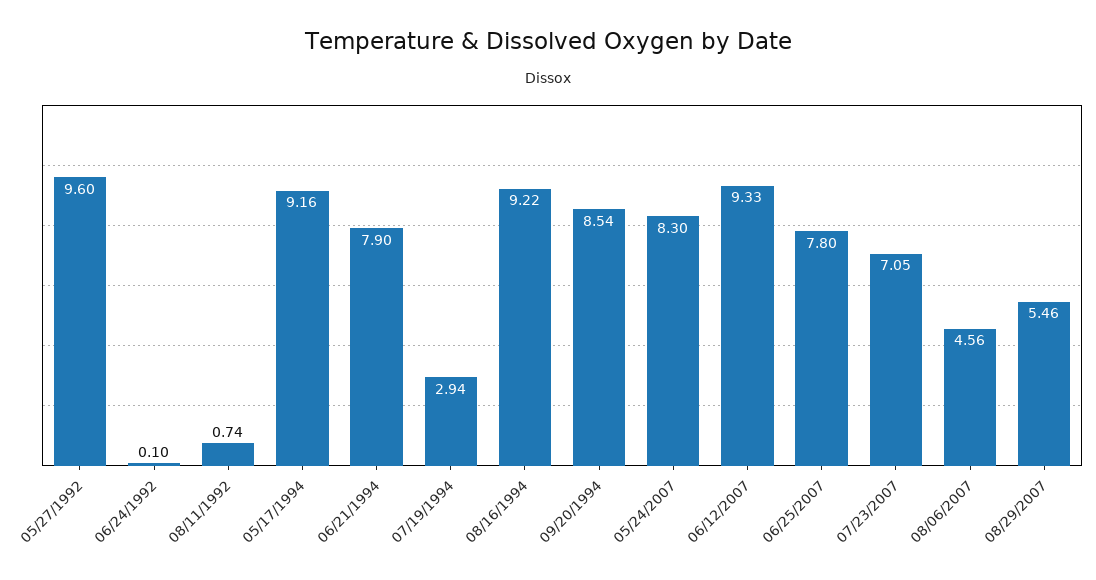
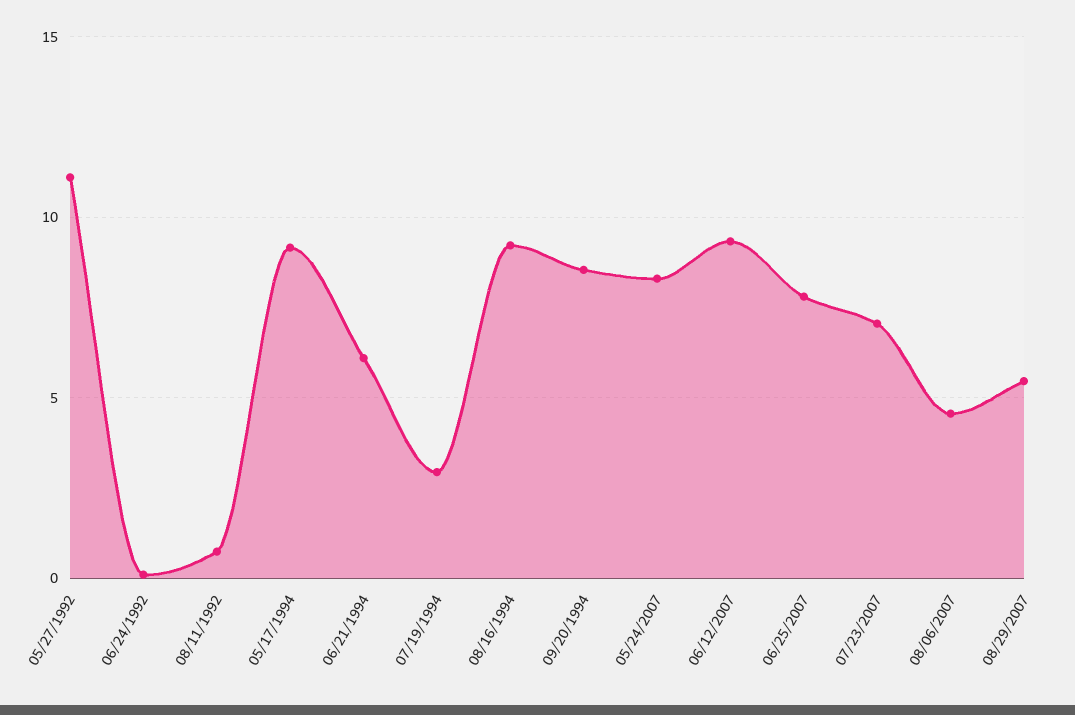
05/27/1992: 9.6 -> 11
06/21/1994: 7.9 -> 6

